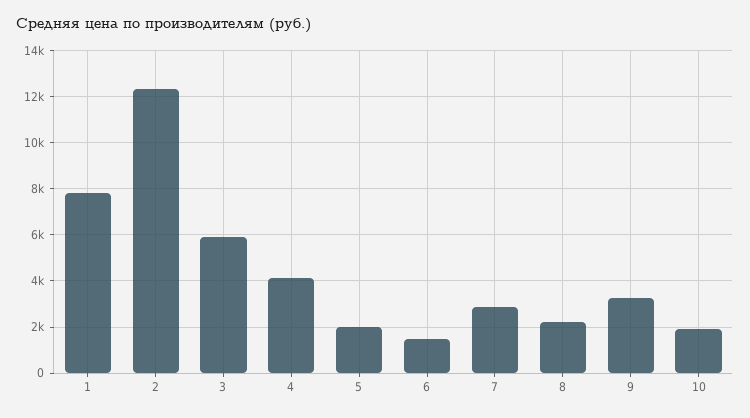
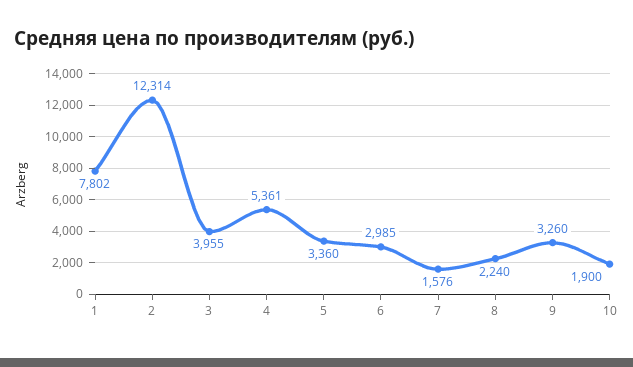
3: 6000 -> 3955
4: 4000 -> 5361
5: 2000 -> 3360
6: 1500 -> 2985
7: 3000 -> 1576

